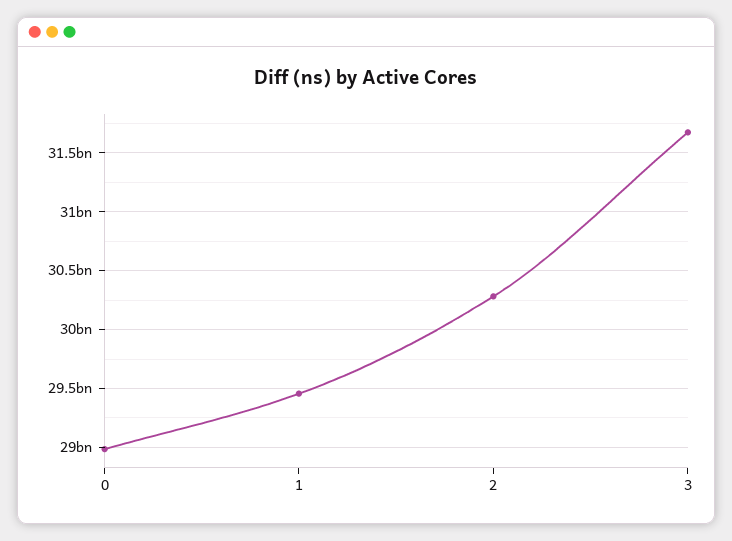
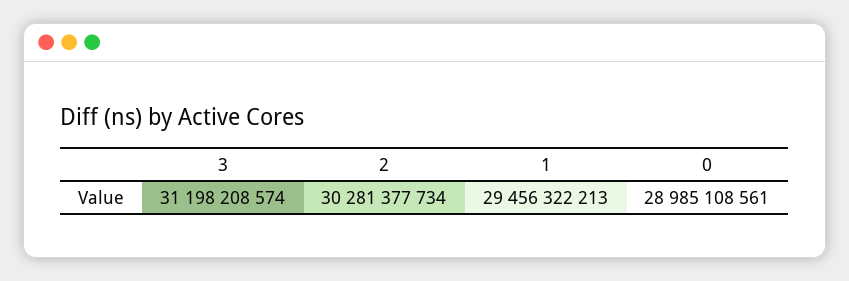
3: 31700000000 -> 31198208574

